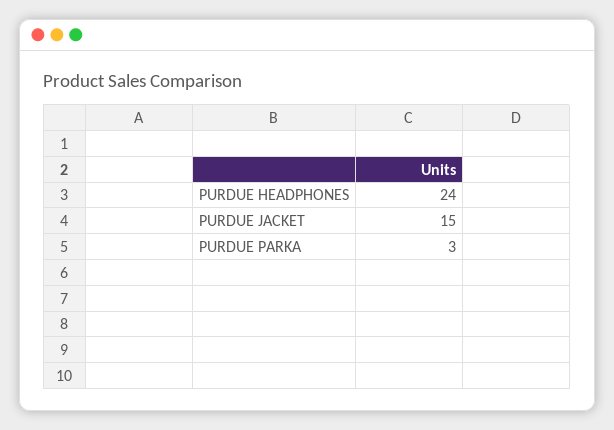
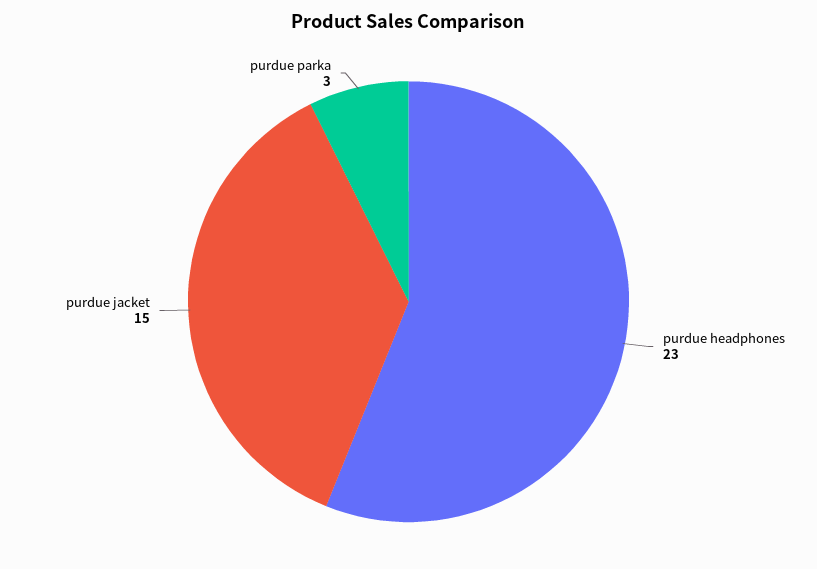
PURDUE HEADPHONES: 24 -> 23

